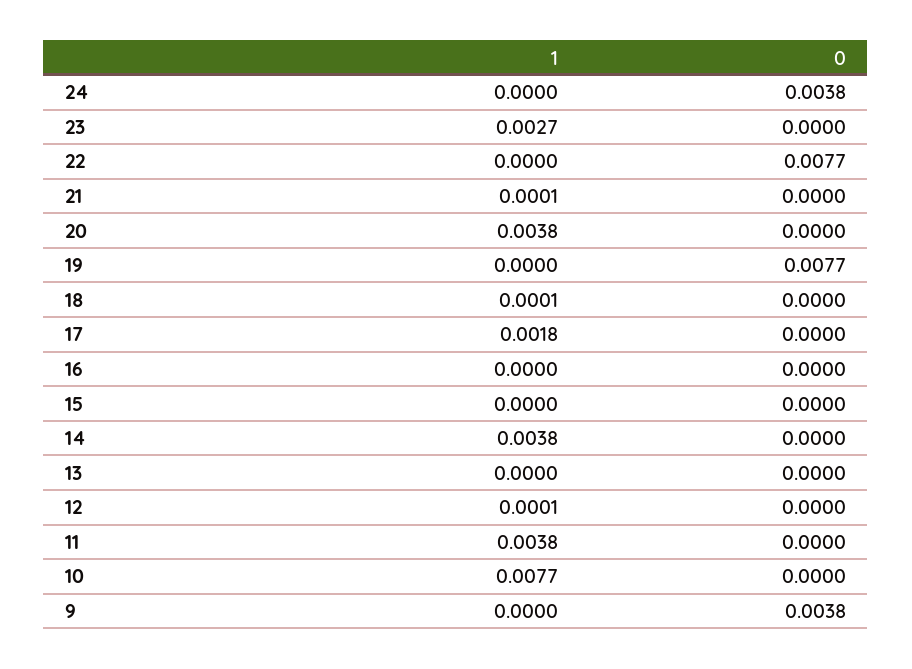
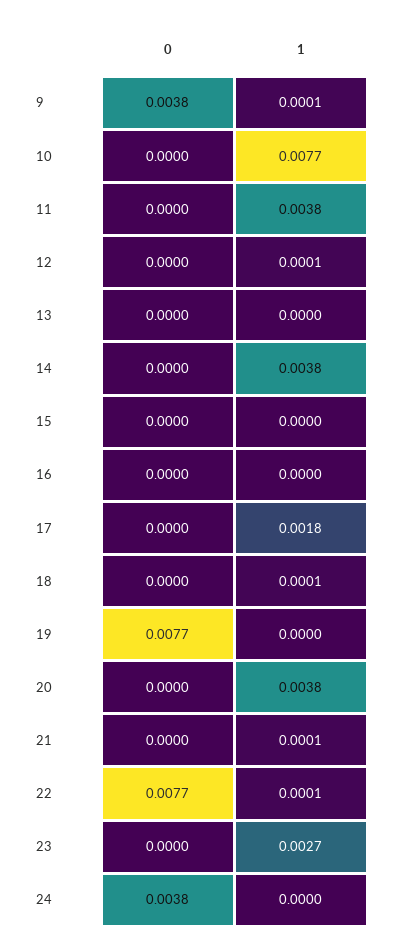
1, 22: 0 -> 0.0001
1, 9: 0 -> 0.0001

